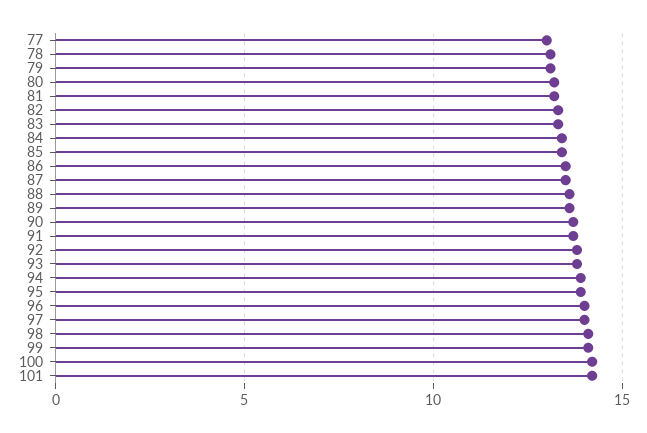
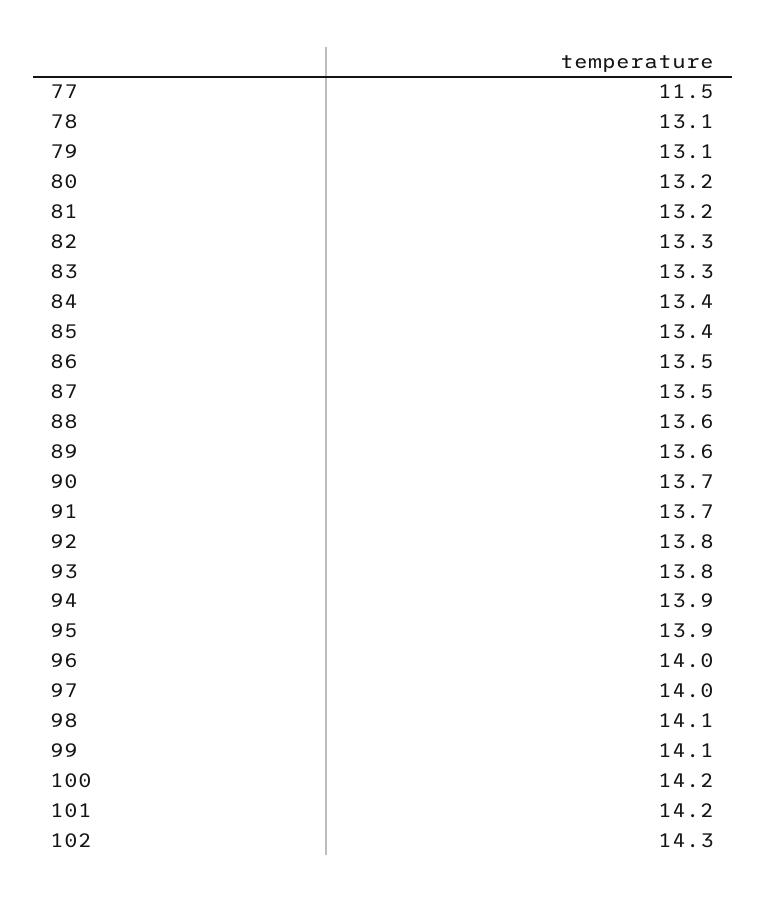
77: 13 -> 11.5
102: none -> 14.3

